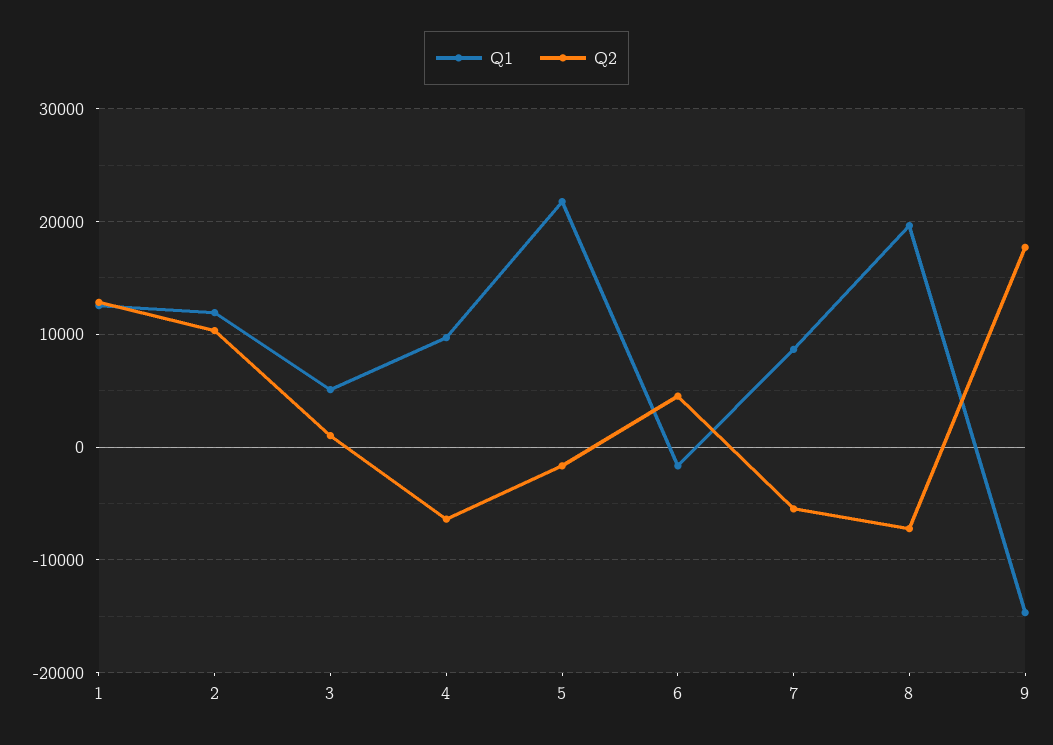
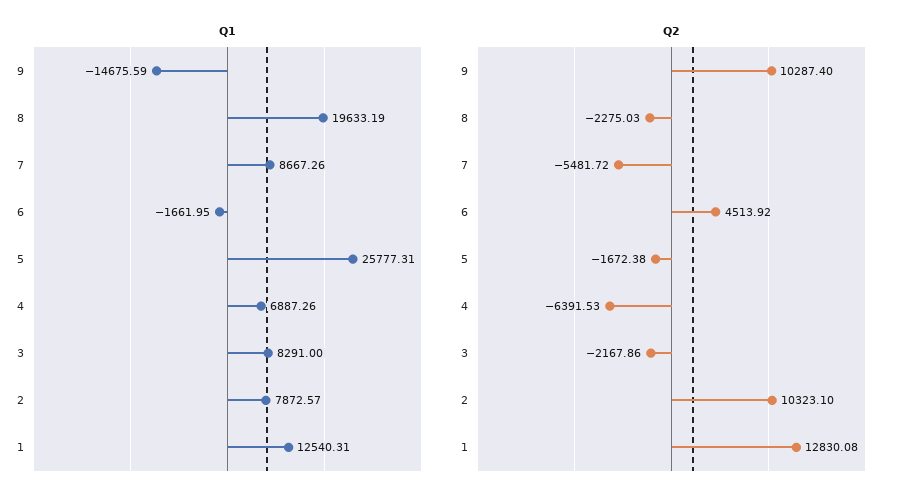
Q1, 2: 12000 -> 7872.57
Q1, 3: 5000 -> 8291
Q2, 3: 1000 -> -2167.86
Q1, 4: 10000 -> 6887.26
Q1, 5: 22000 -> 25777.31
Q2, 8: -7000 -> -2275.03
Q2, 9: 18000 -> 10287.4

